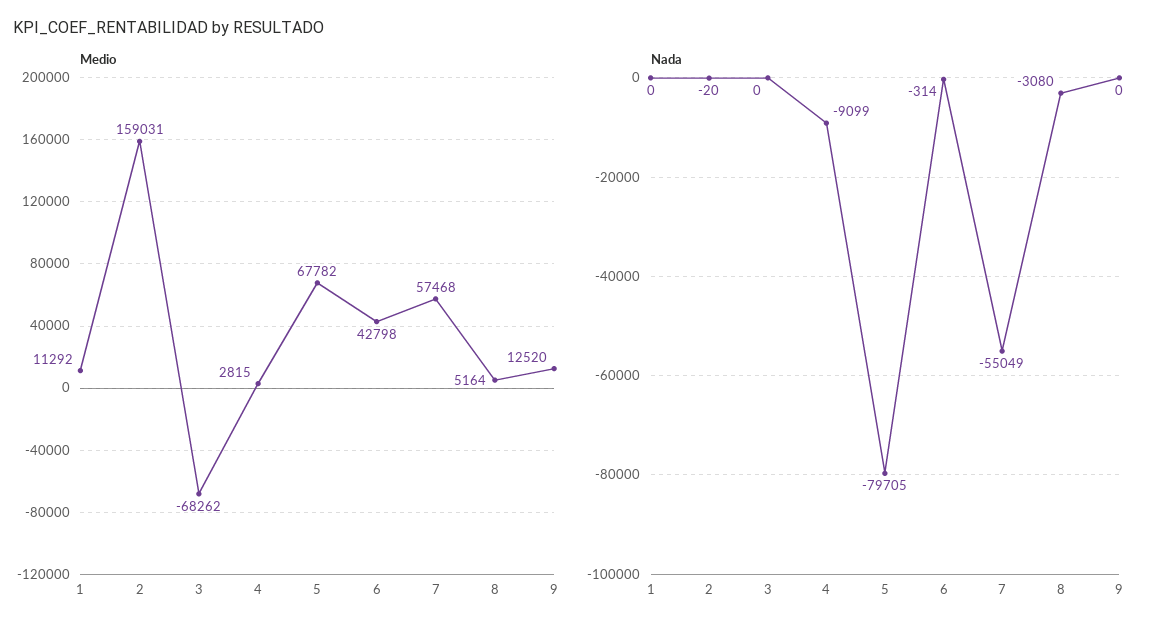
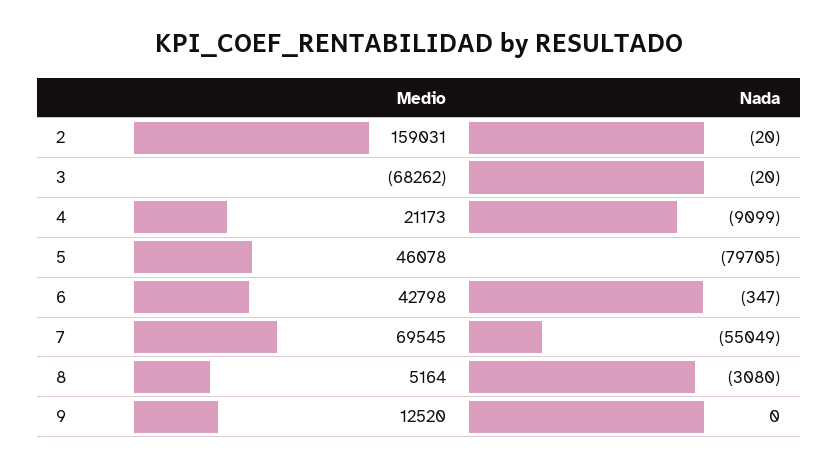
Medio, 1: 11292 -> none
Medio, 4: 2815 -> 21173
Medio, 5: 67782 -> 46078
Medio, 7: 57468 -> 69545
Nada, 1: 0 -> none
Nada, 3: 0 -> -20
Nada, 6: -314 -> -347

